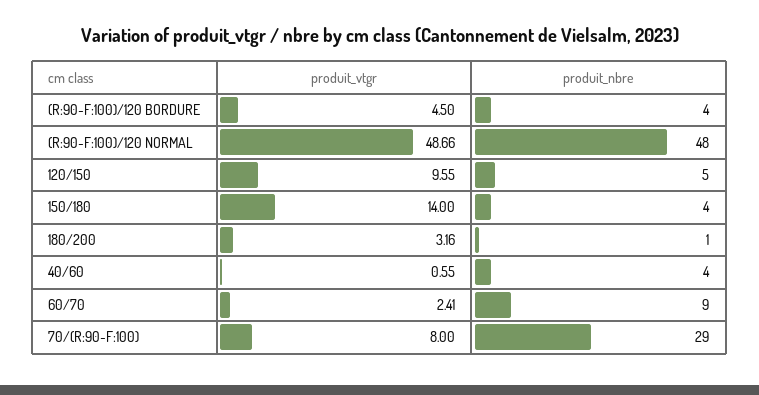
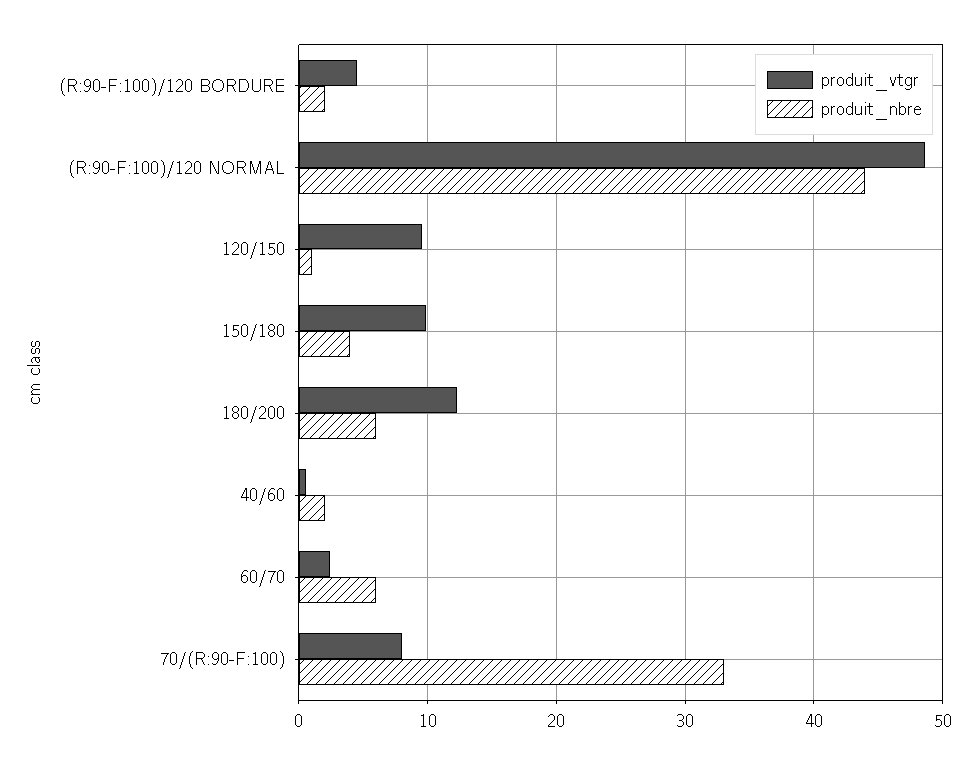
produit_nbre, (R:90-F:100)/120 BORDURE: 4 -> 2
produit_nbre, (R:90-F:100)/120 NORMAL: 48 -> 44
produit_nbre, 120/150: 5 -> 1
produit_vtgr, 150/180: 14 -> 10
produit_vtgr, 180/200: 3.16 -> 12
produit_nbre, 180/200: 1 -> 6
produit_nbre, 40/60: 4 -> 2
produit_nbre, 60/70: 9 -> 6
produit_nbre, 70/(R:90-F:100): 29 -> 33

